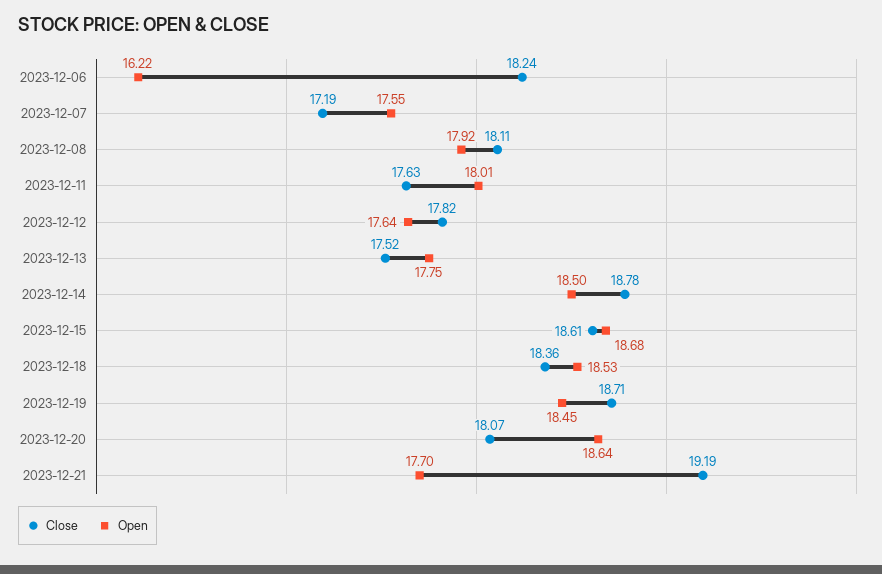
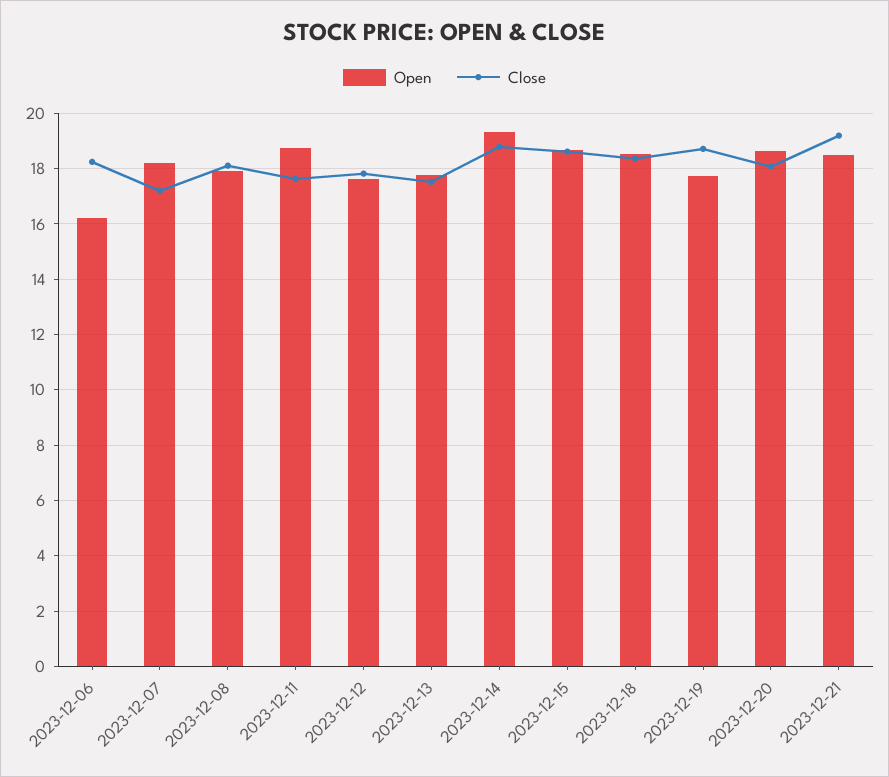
Open, 2023-12-07: 17.55 -> 18.25
Open, 2023-12-11: 18.01 -> 18.75
Open, 2023-12-14: 18.5 -> 19.25
Open, 2023-12-19: 18.45 -> 17.75
Open, 2023-12-21: 17.7 -> 18.5

